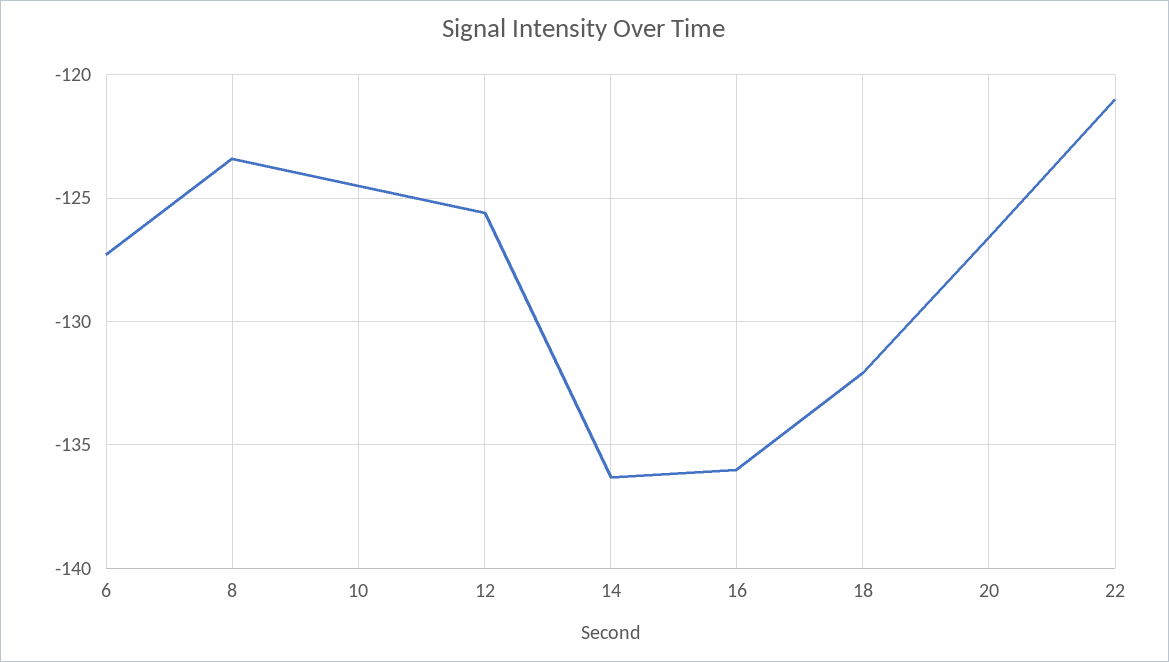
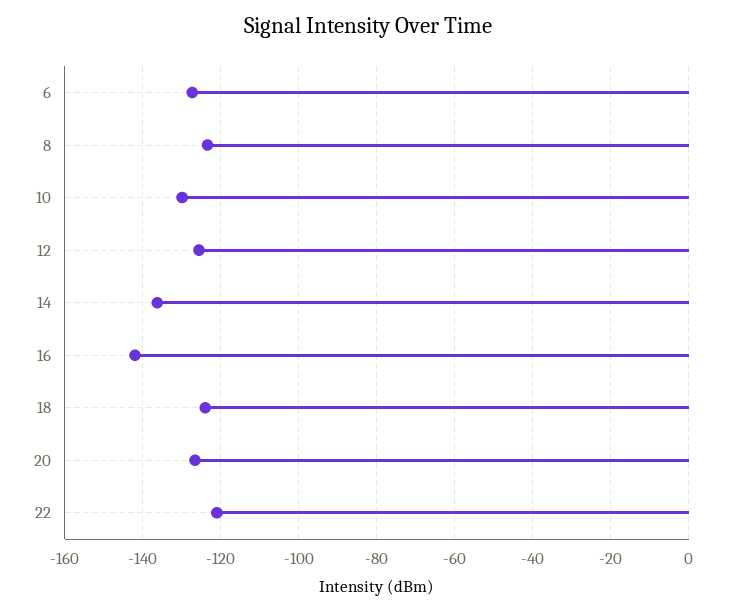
10: -124.5 -> -130
16: -136 -> -142
18: -132 -> -124

